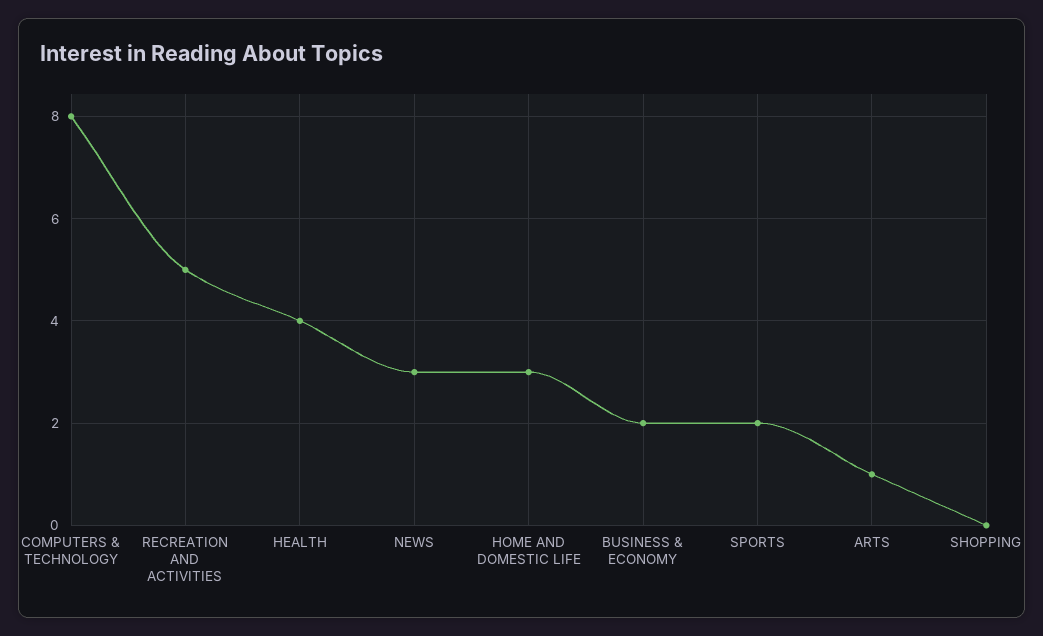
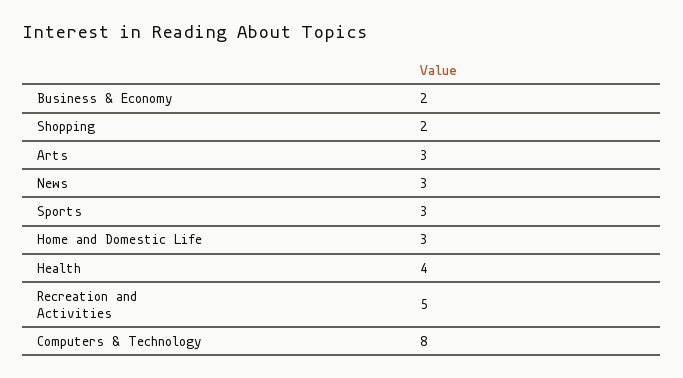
SPORTS: 2 -> 3
ARTS: 1 -> 3
SHOPPING: 0 -> 2

